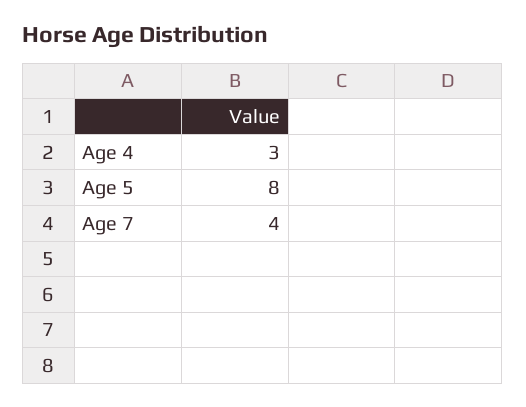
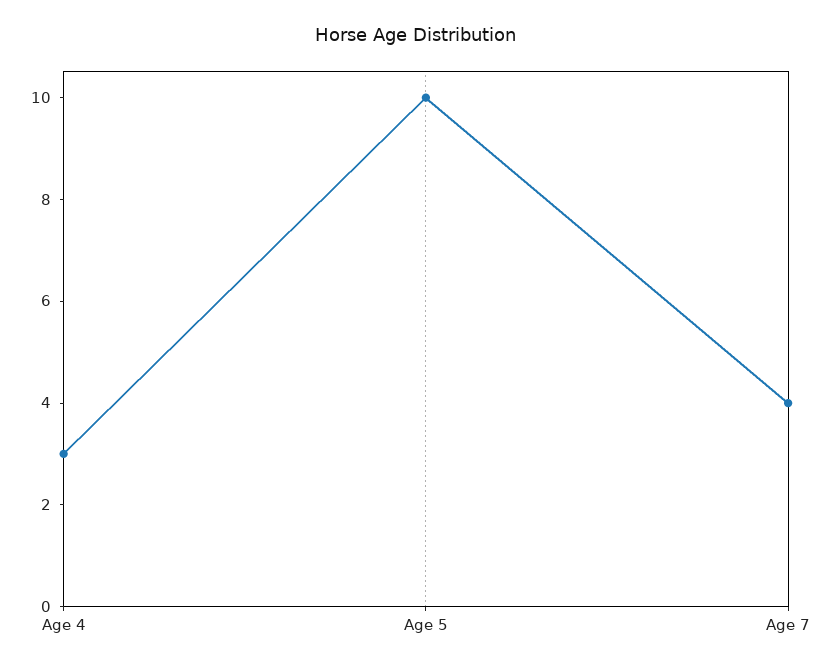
Age 5: 8 -> 10

